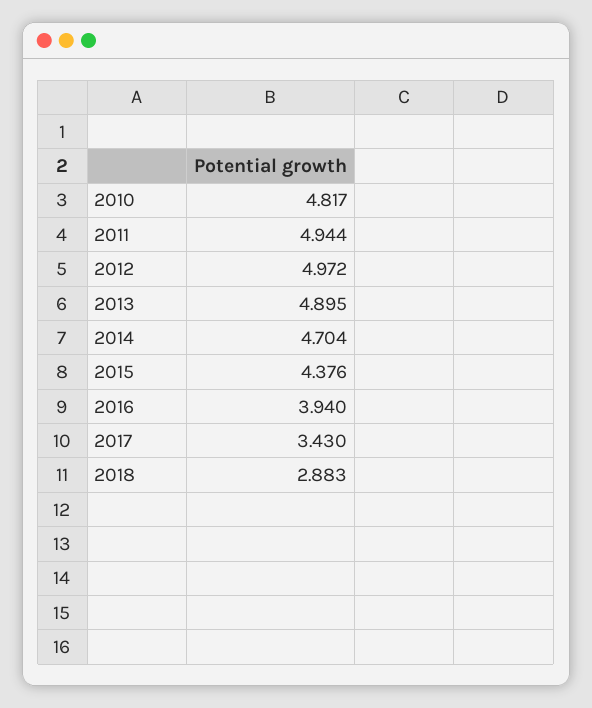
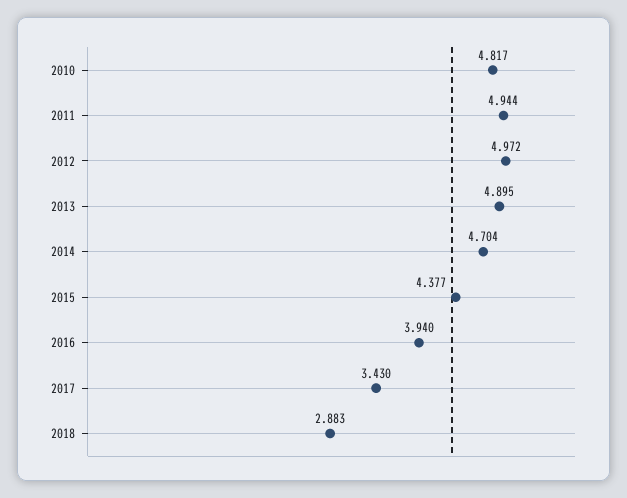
2015: 4.376 -> 4.377

